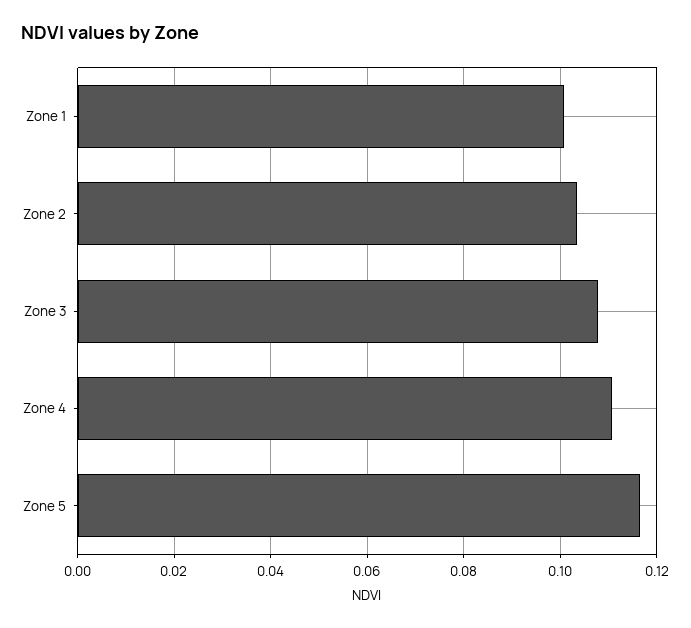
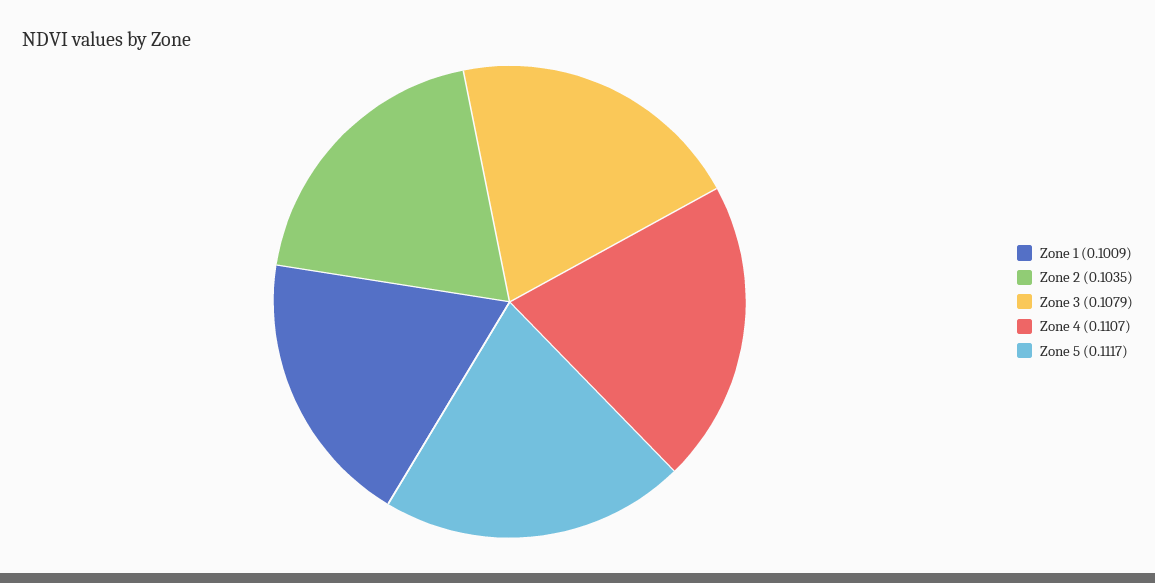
Zone 5: 0.116 -> 0.1117

